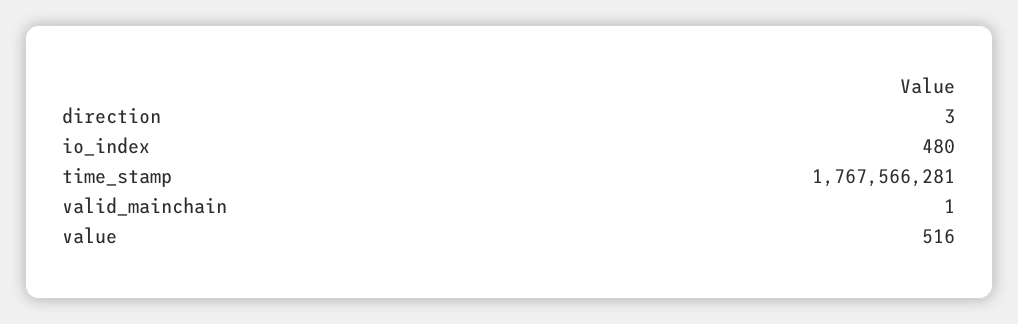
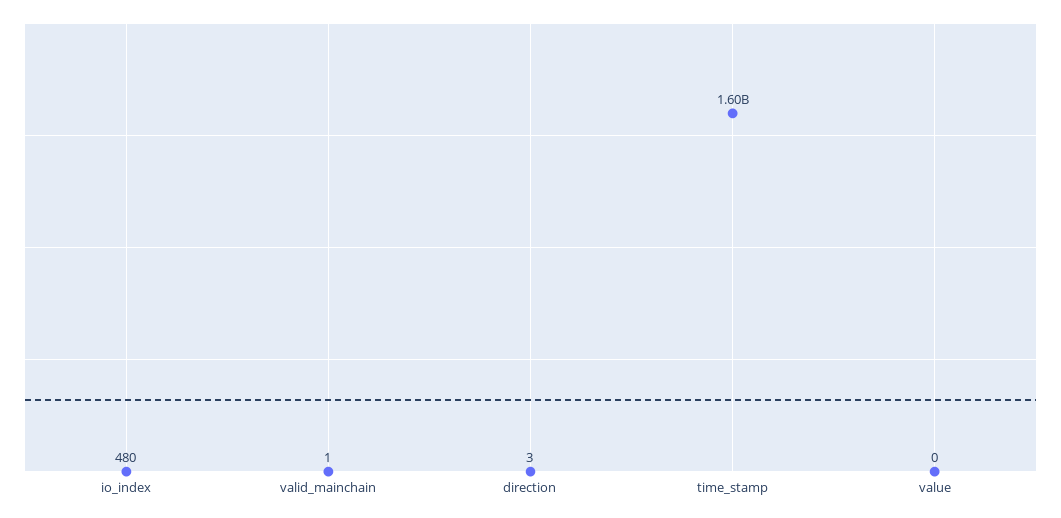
time_stamp: 1767566281 -> 1600000000
value: 516 -> 0

